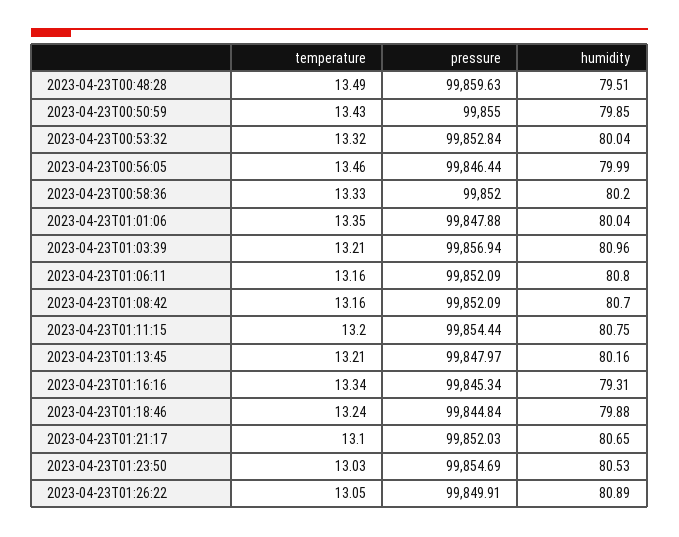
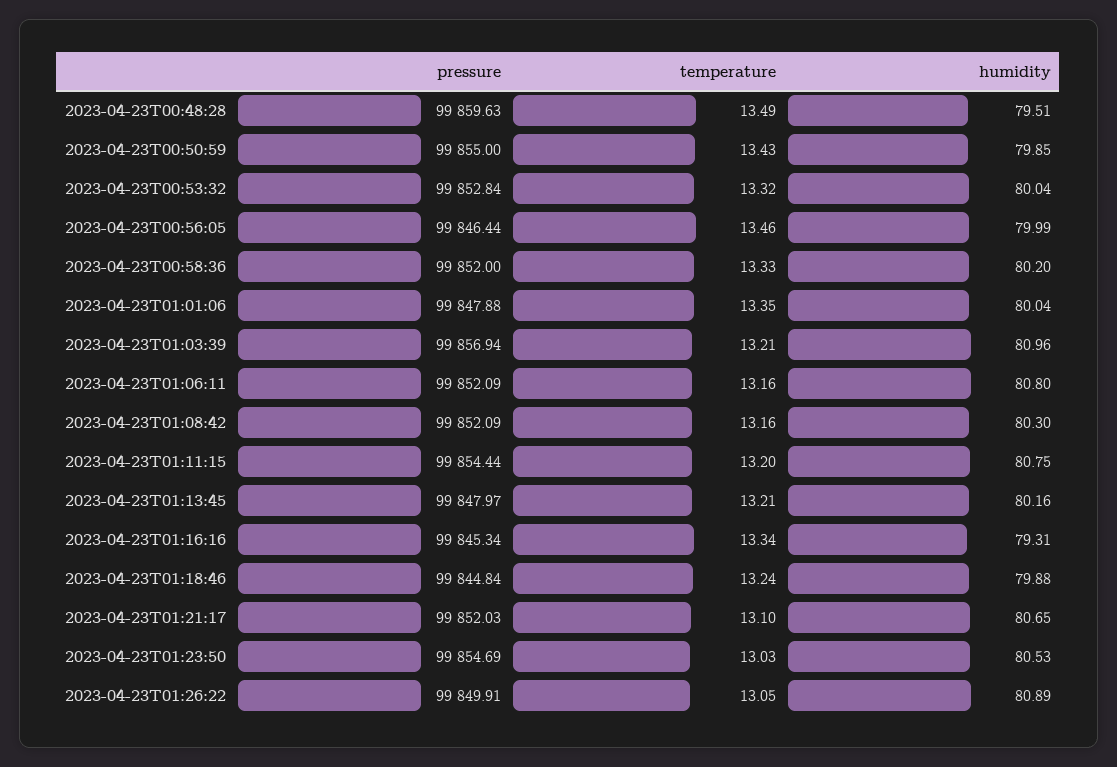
humidity, 2023-04-23T01:08:42: 80.7 -> 80.3

